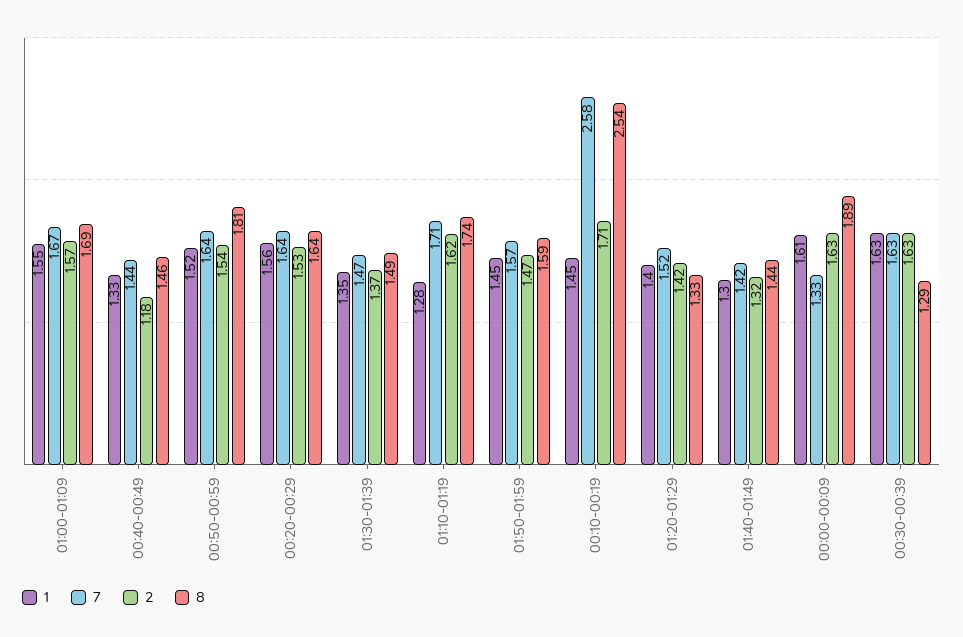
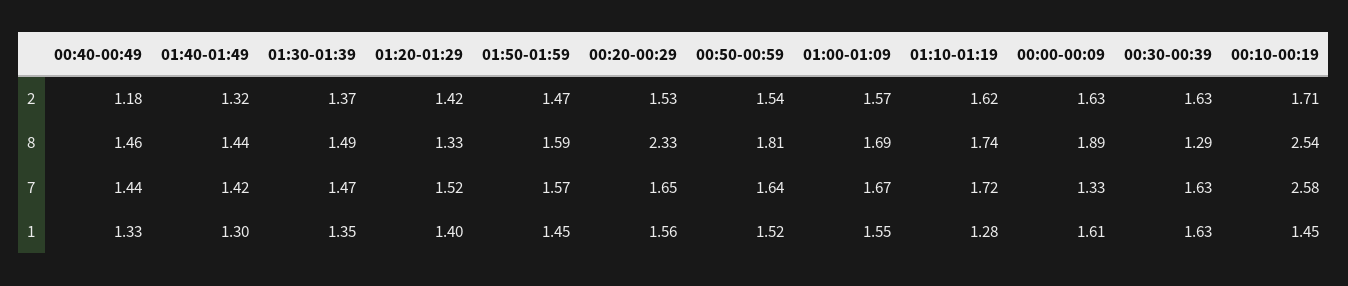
7, 00:20-00:29: 1.64 -> 1.65
8, 00:20-00:29: 1.64 -> 2.33
7, 01:10-01:19: 1.71 -> 1.72

